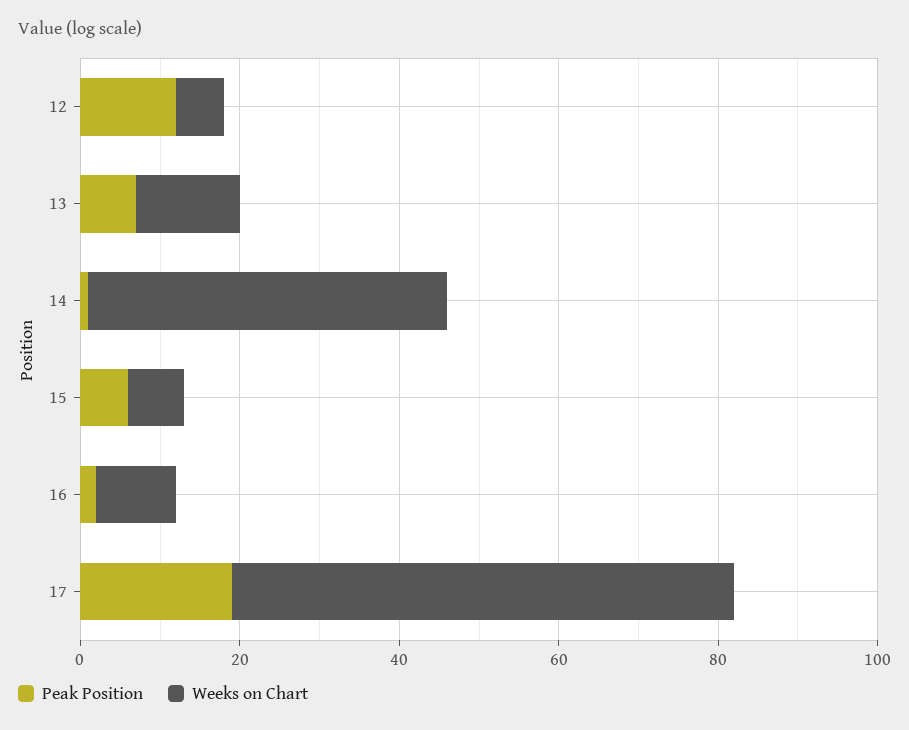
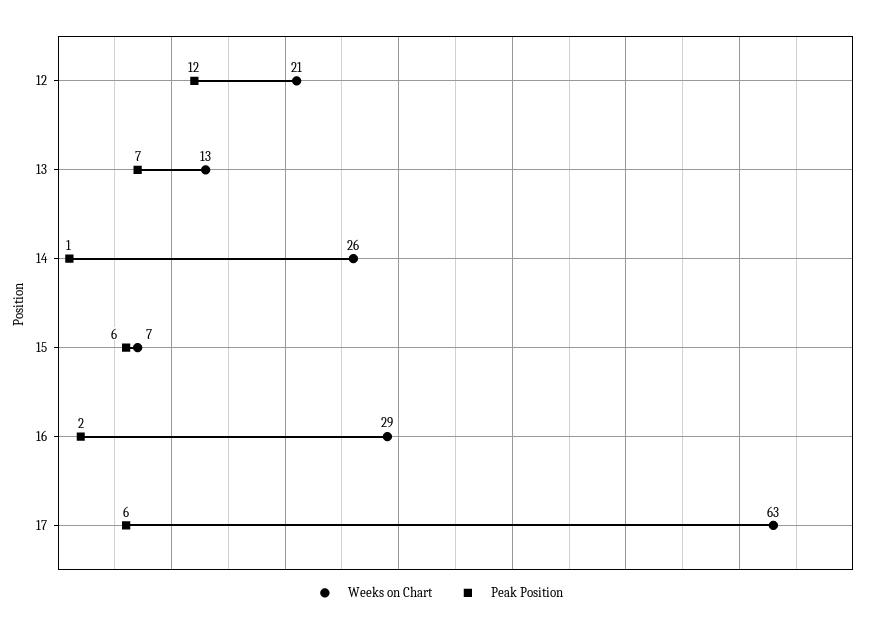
Weeks on Chart, 12: 5 -> 21
Weeks on Chart, 14: 45 -> 26
Weeks on Chart, 16: 10 -> 29
Peak Position, 17: 20 -> 6

